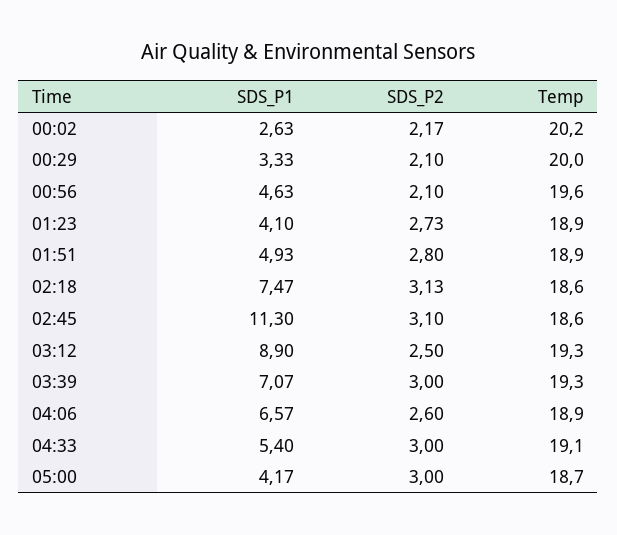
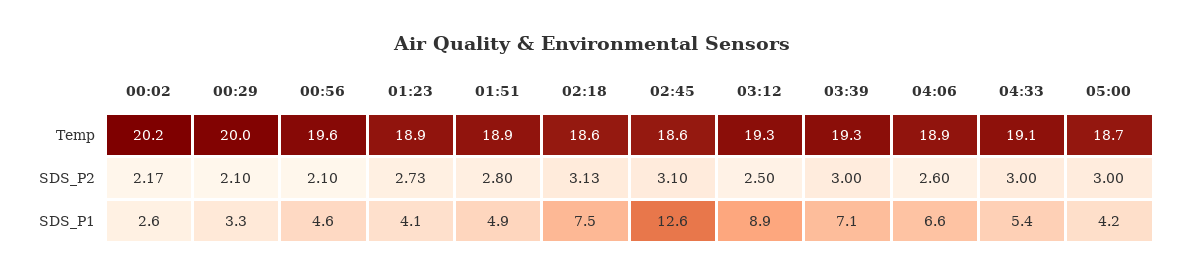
SDS_P1, 02:45: 11.3 -> 12.6

